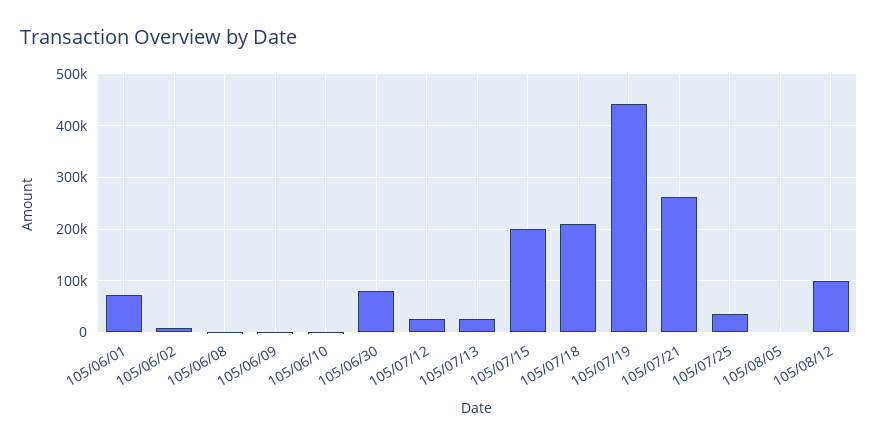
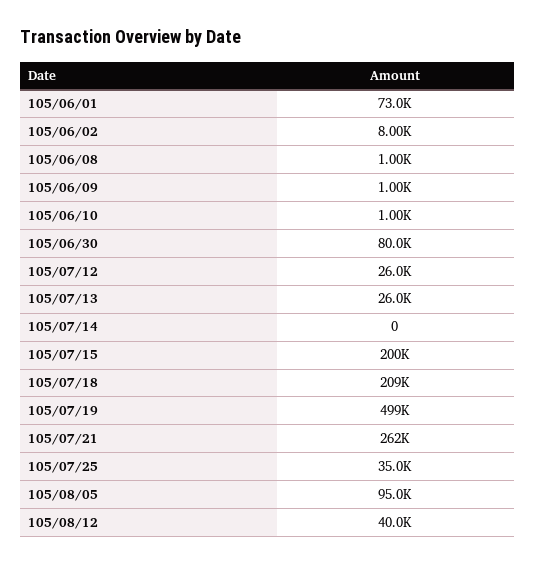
105/07/19: 440000 -> 499000
105/08/05: 0 -> 95000
105/08/12: 100000 -> 40000
105/07/14: none -> 0

